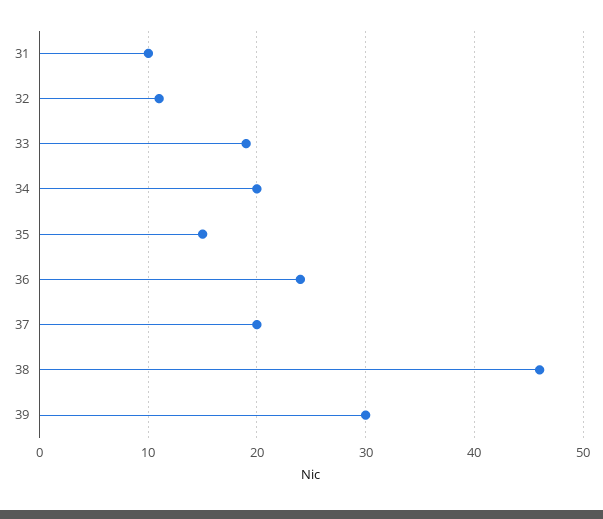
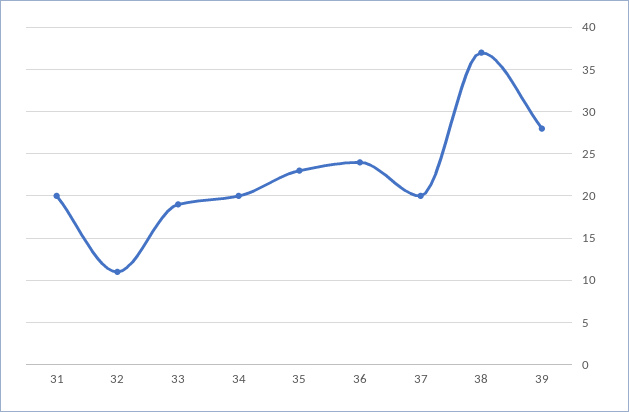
31: 10 -> 20
35: 15 -> 23
38: 46 -> 37
39: 30 -> 28

